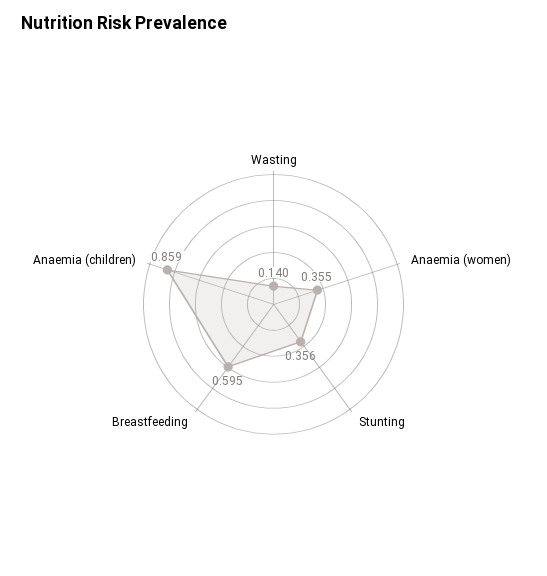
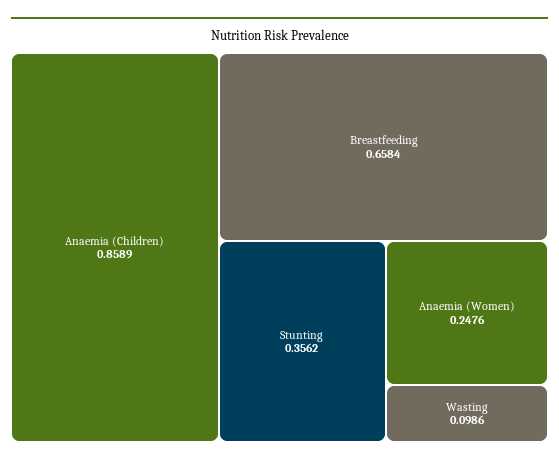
Wasting: 0.14 -> 0.0986
Anaemia (women): 0.355 -> 0.2476
Breastfeeding: 0.595 -> 0.6584

